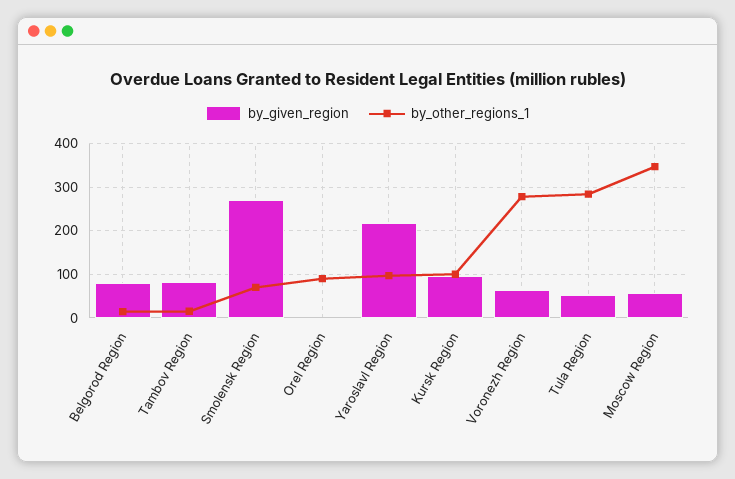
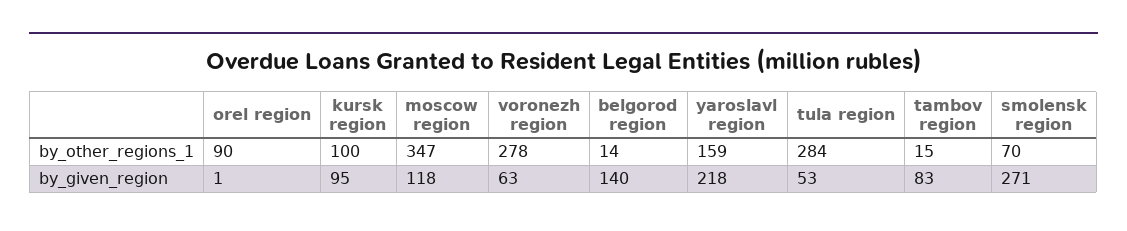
by_given_region, Belgorod Region: 80 -> 140
by_other_regions_1, Yaroslavl Region: 100 -> 159
by_given_region, Moscow Region: 60 -> 118

